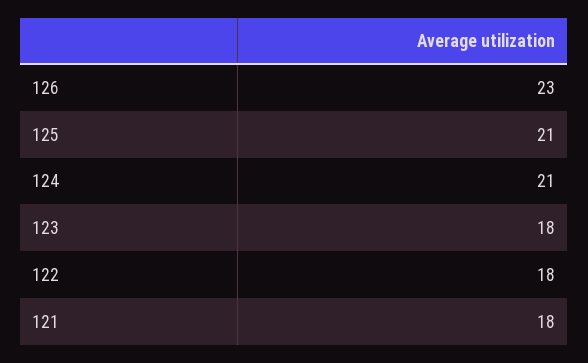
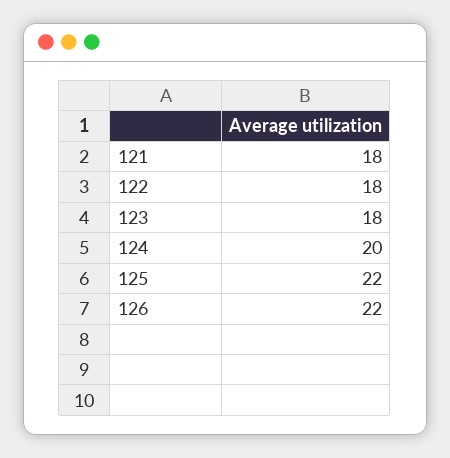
126: 23 -> 22
125: 21 -> 22
124: 21 -> 20

